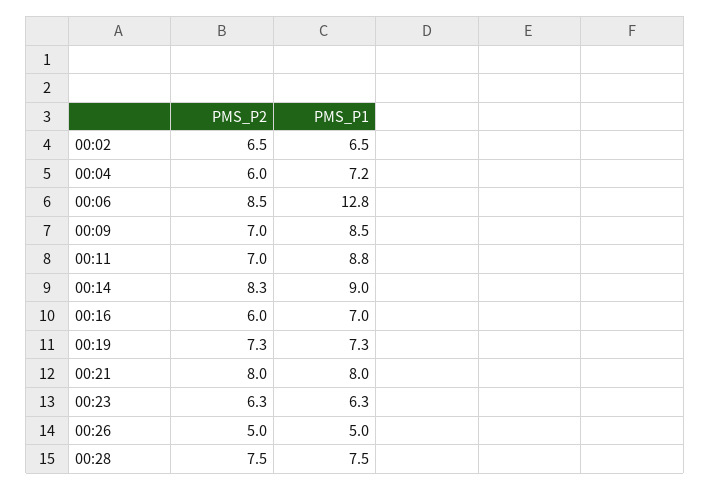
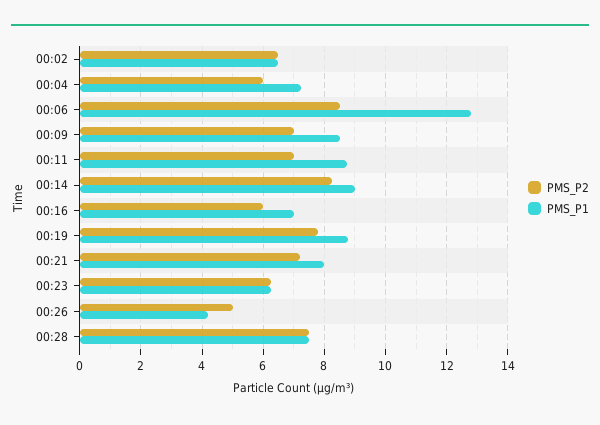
PMS_P2, 00:19: 7.3 -> 7.8
PMS_P1, 00:19: 7.3 -> 8.8
PMS_P2, 00:21: 8 -> 7.2
PMS_P1, 00:26: 5 -> 4.2

